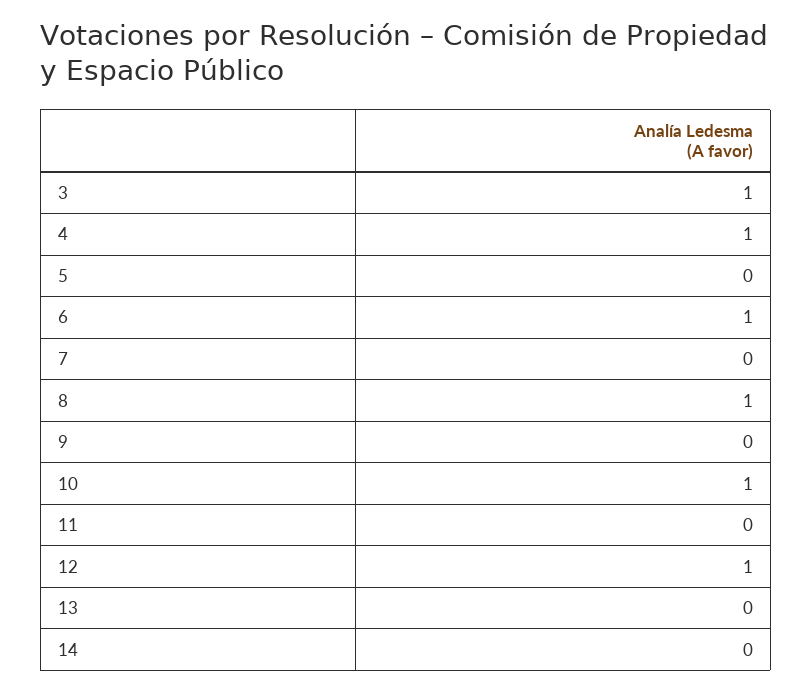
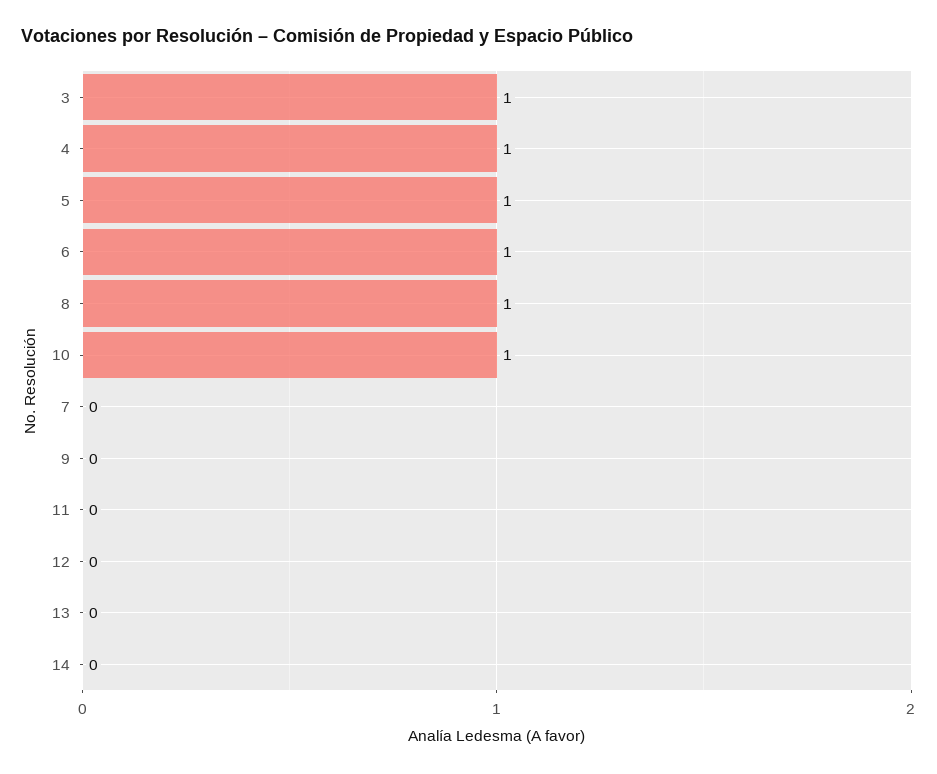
5: 0 -> 1
12: 1 -> 0

